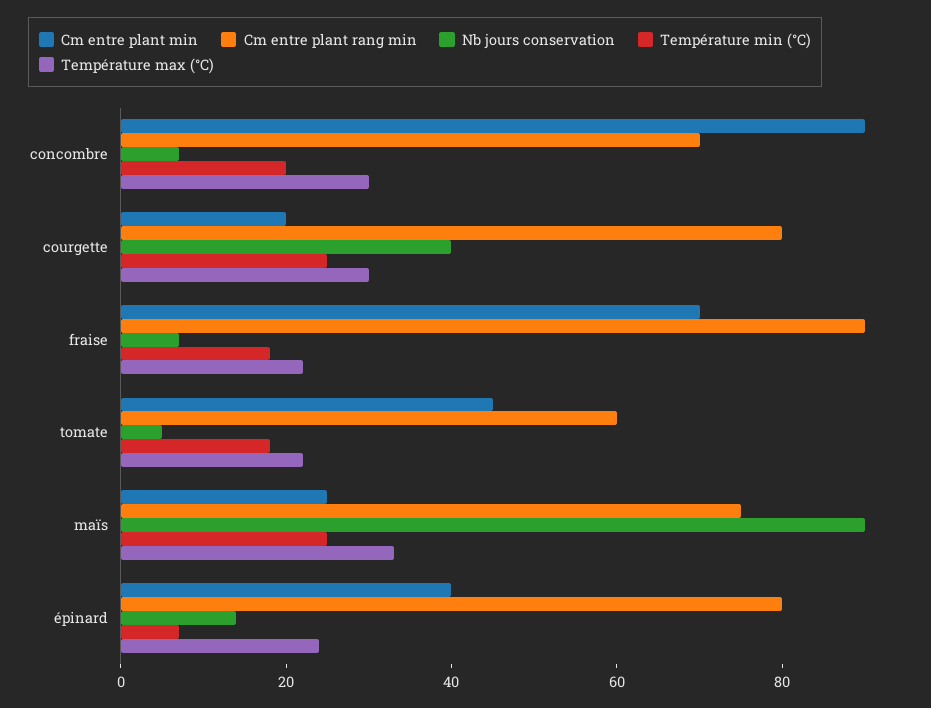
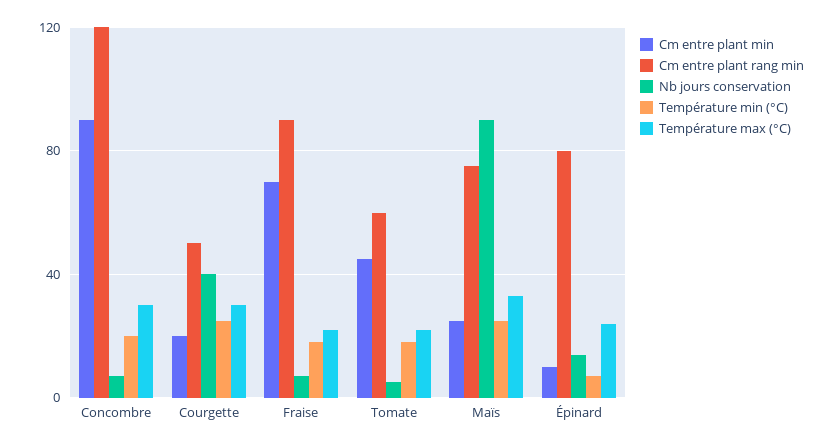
Cm entre plant rang min, concombre: 70 -> 120
Cm entre plant rang min, courgette: 80 -> 50
Cm entre plant min, épinard: 40 -> 10

